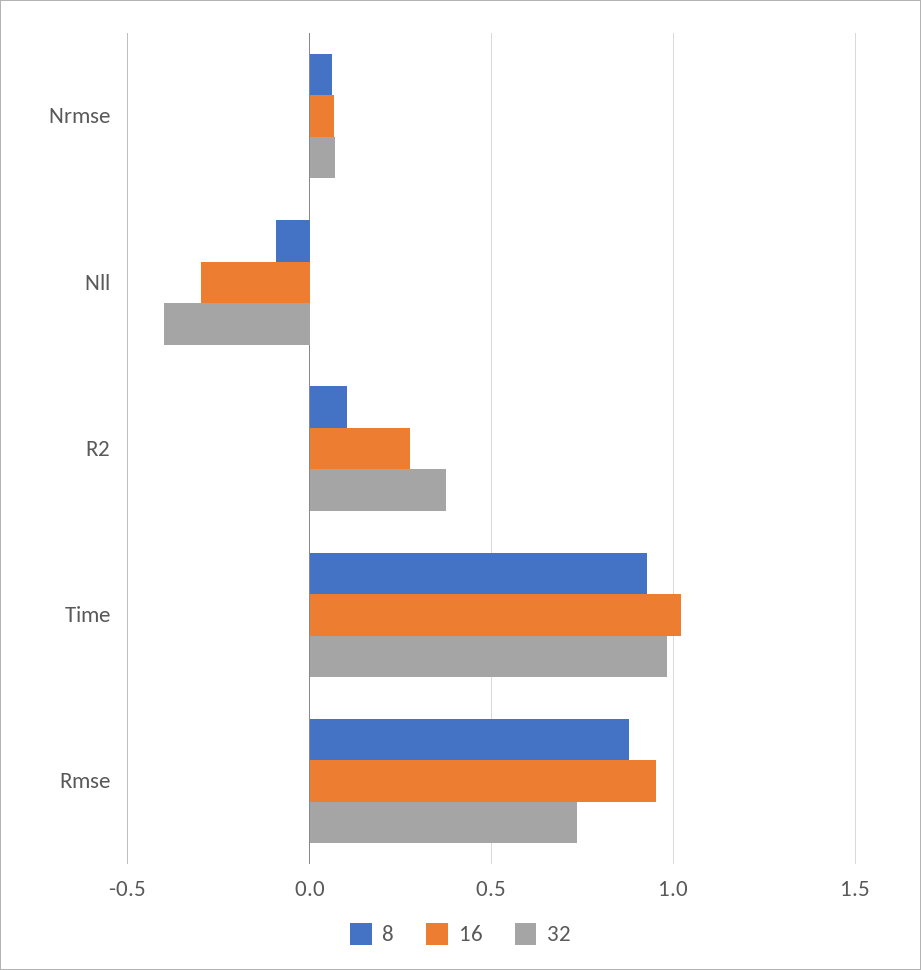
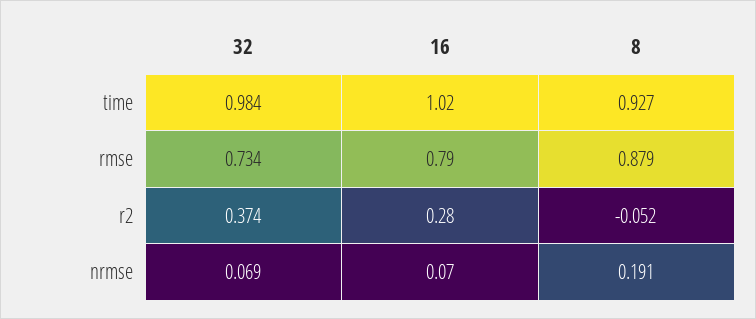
8, Nrmse: 0.05 -> 0.191
8, Nll: -0.1 -> none
16, Nll: -0.3 -> none
32, Nll: -0.4 -> none
8, R2: 0.1 -> -0.052
16, Rmse: 0.95 -> 0.79

